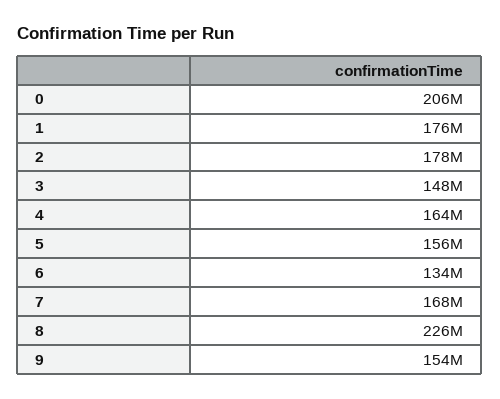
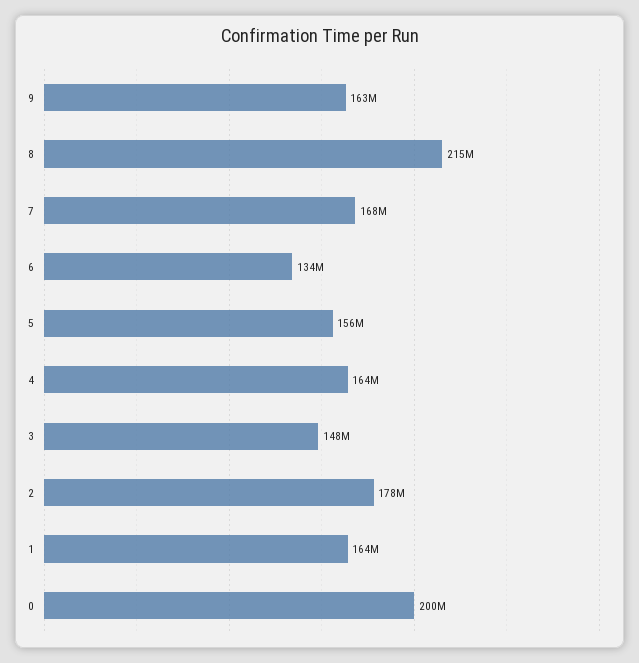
0: 206000000 -> 200000000
1: 176000000 -> 164000000
8: 226000000 -> 215000000
9: 154000000 -> 163000000

